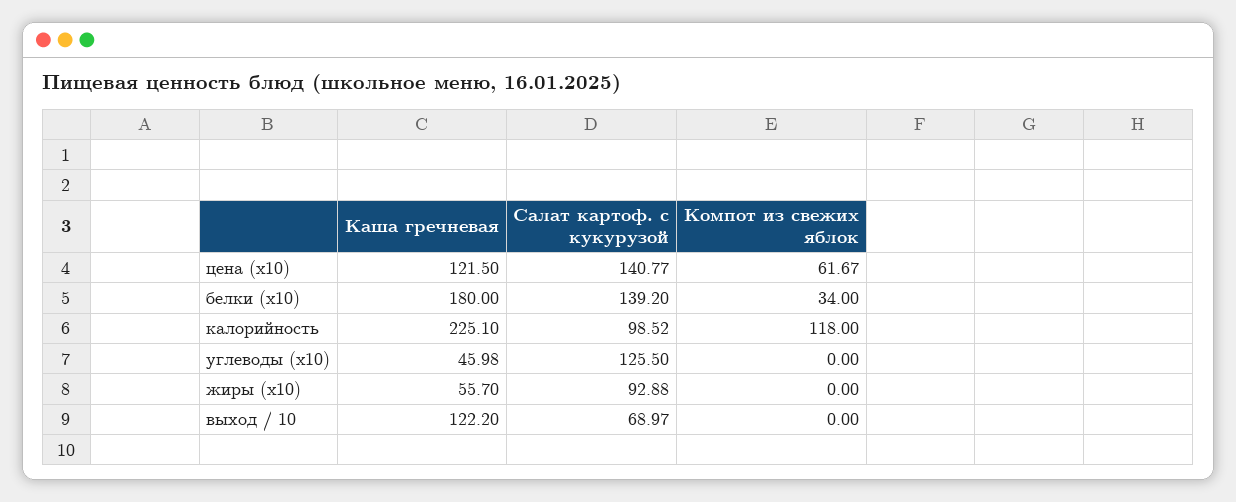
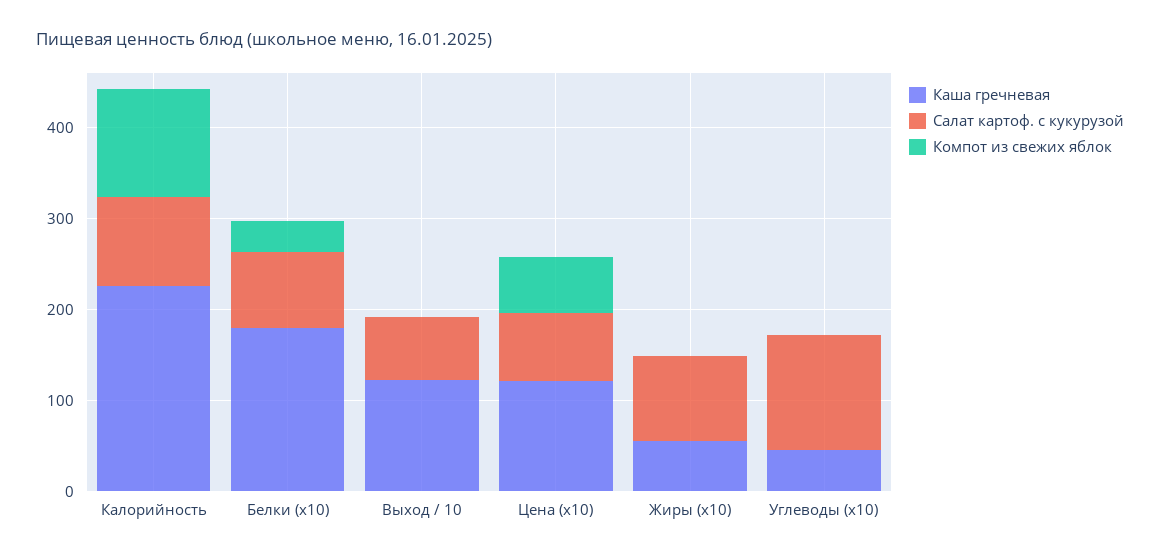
Салат картоф. с кукурузой, цена (x10): 140.77 -> 80
Салат картоф. с кукурузой, белки (x10): 139.2 -> 80

